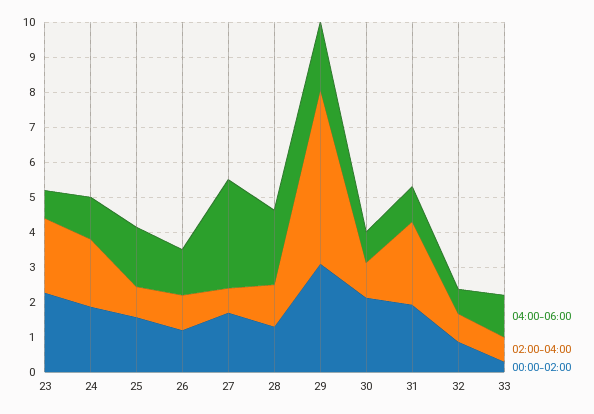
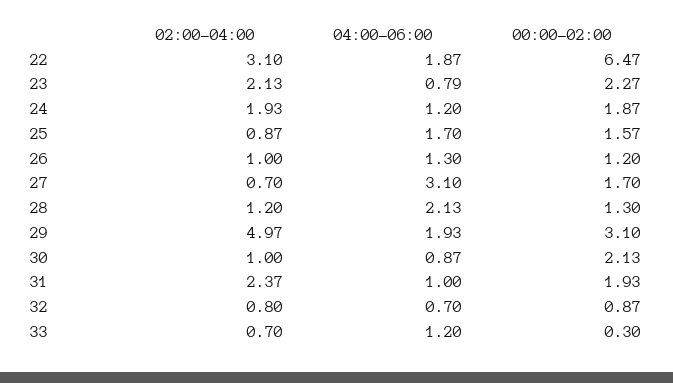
02:00-04:00, 22: none -> 3.1
04:00-06:00, 22: none -> 1.87
00:00-02:00, 22: none -> 6.47

